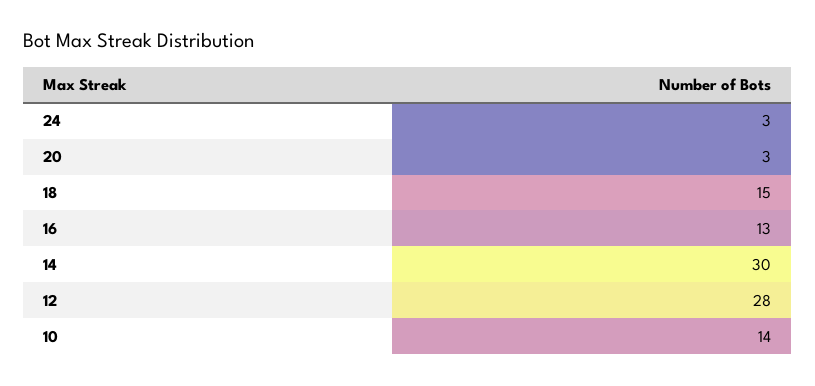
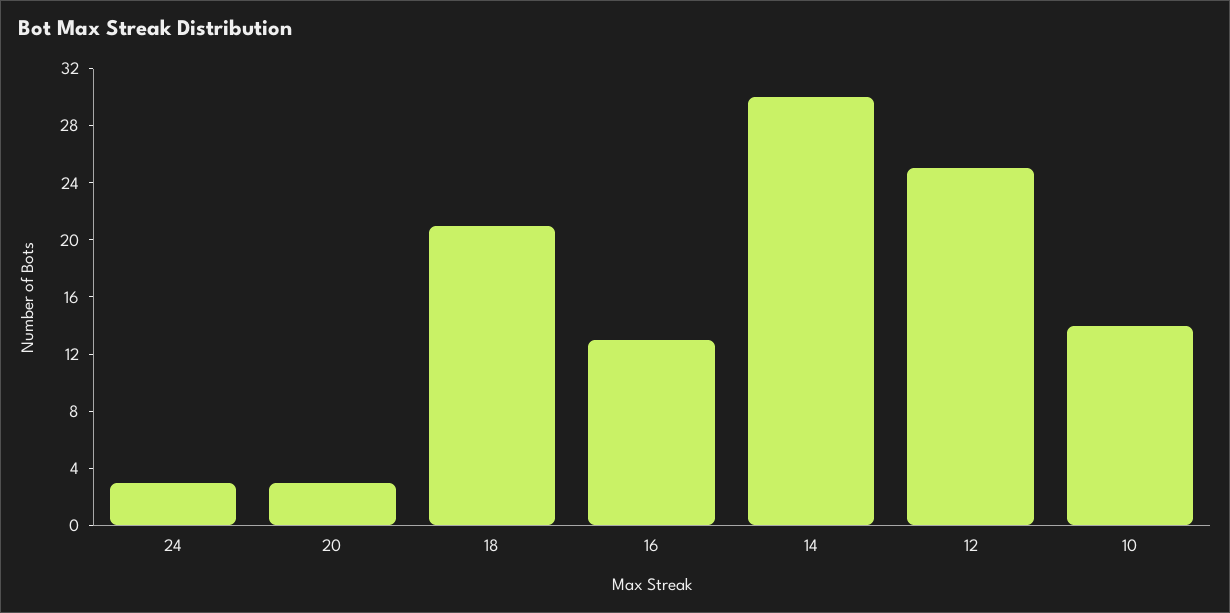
18: 15 -> 21
12: 28 -> 25

